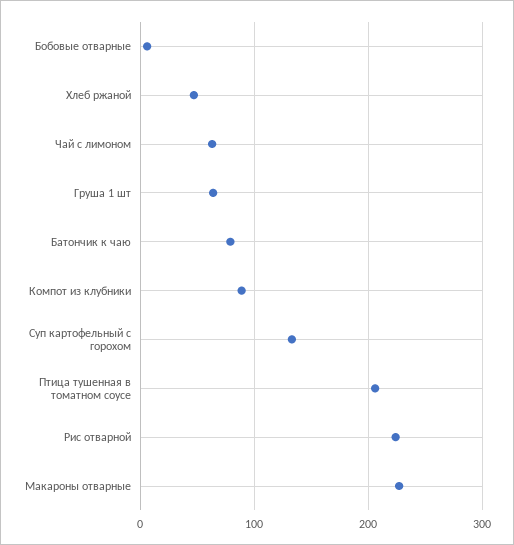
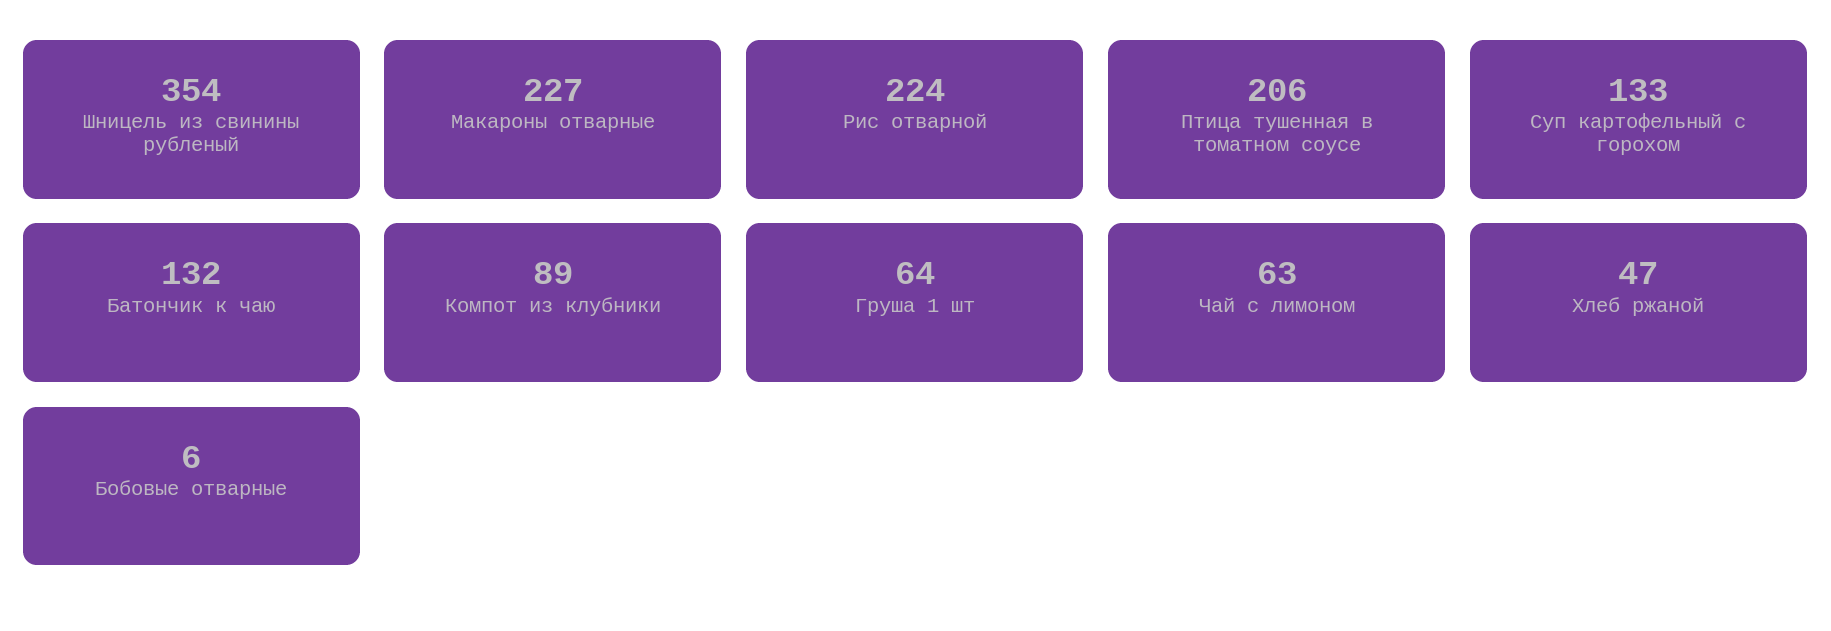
Батончик к чаю: 80 -> 132
Шницель из свинины рубленый: none -> 354

